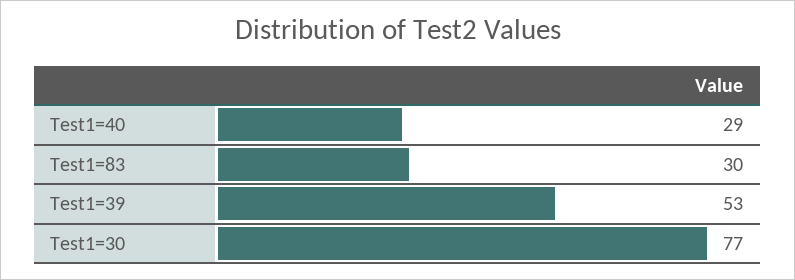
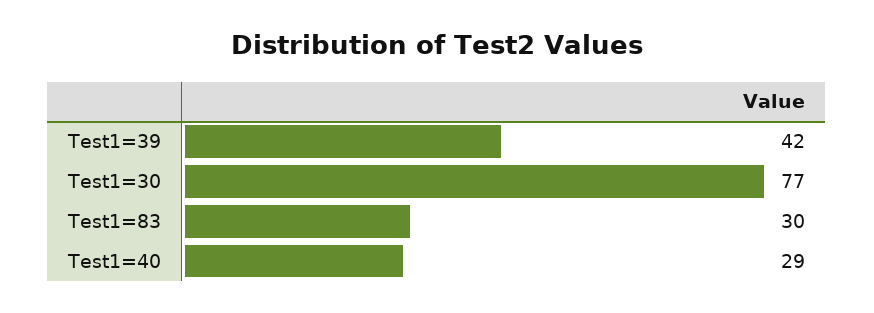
Test1=39: 53 -> 42

